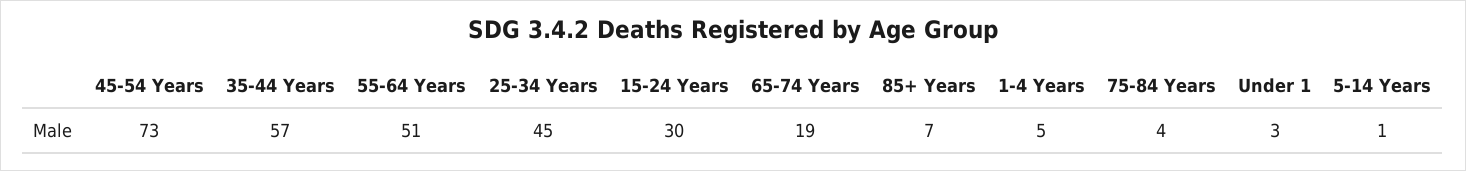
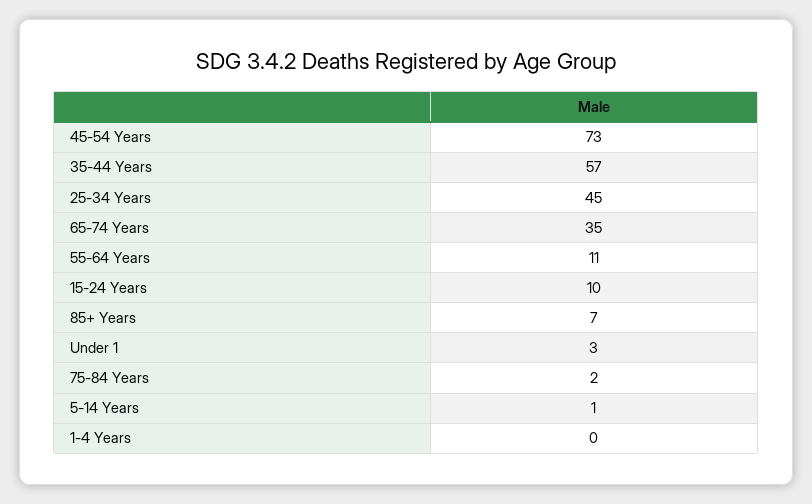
55-64 Years: 51 -> 11
15-24 Years: 30 -> 10
65-74 Years: 19 -> 35
1-4 Years: 5 -> 0
75-84 Years: 4 -> 2

